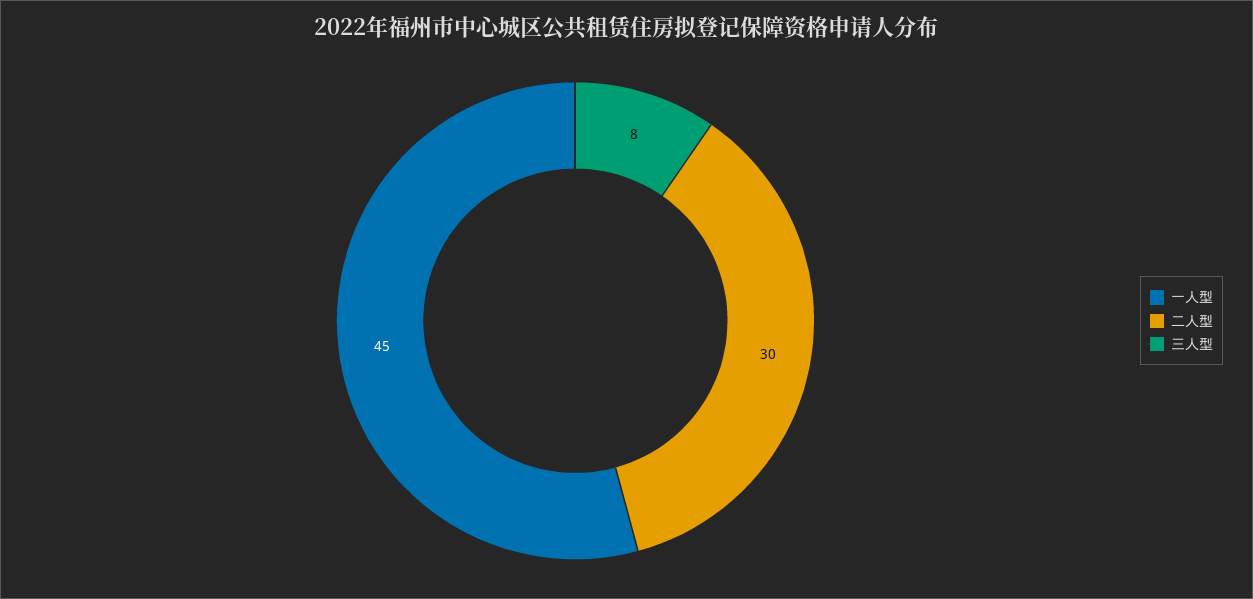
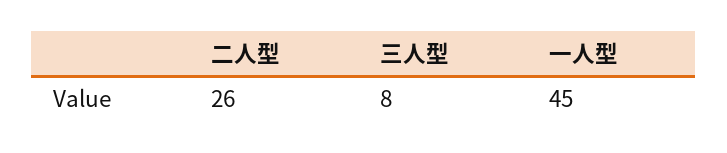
二人型: 30 -> 26

